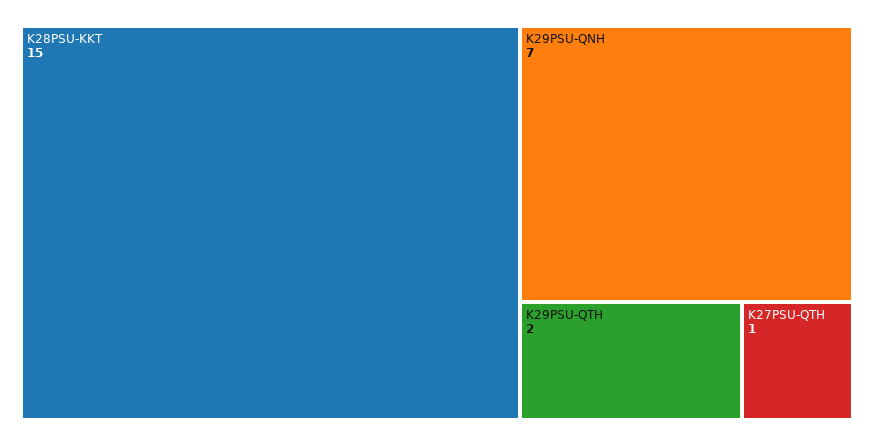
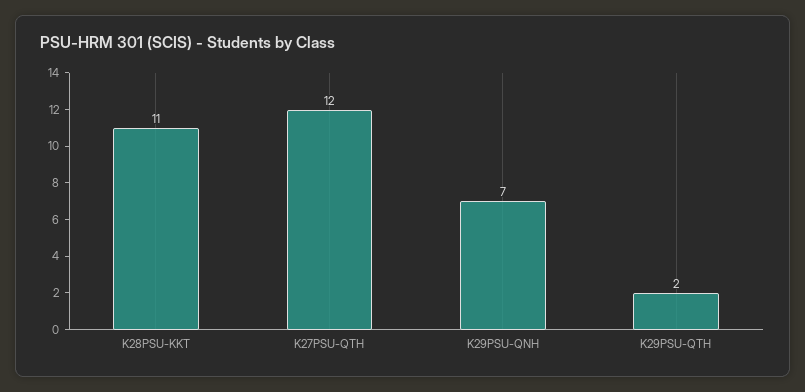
K28PSU-KKT: 15 -> 11
K27PSU-QTH: 1 -> 12

